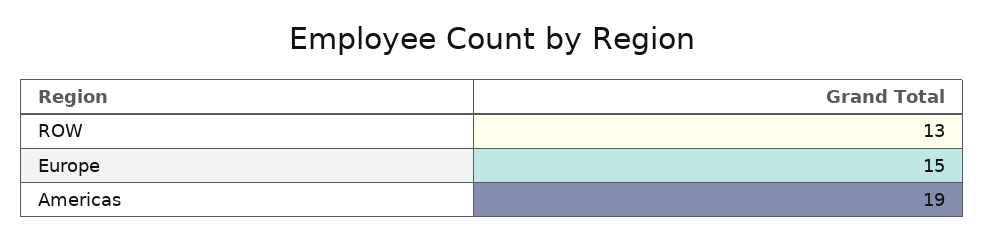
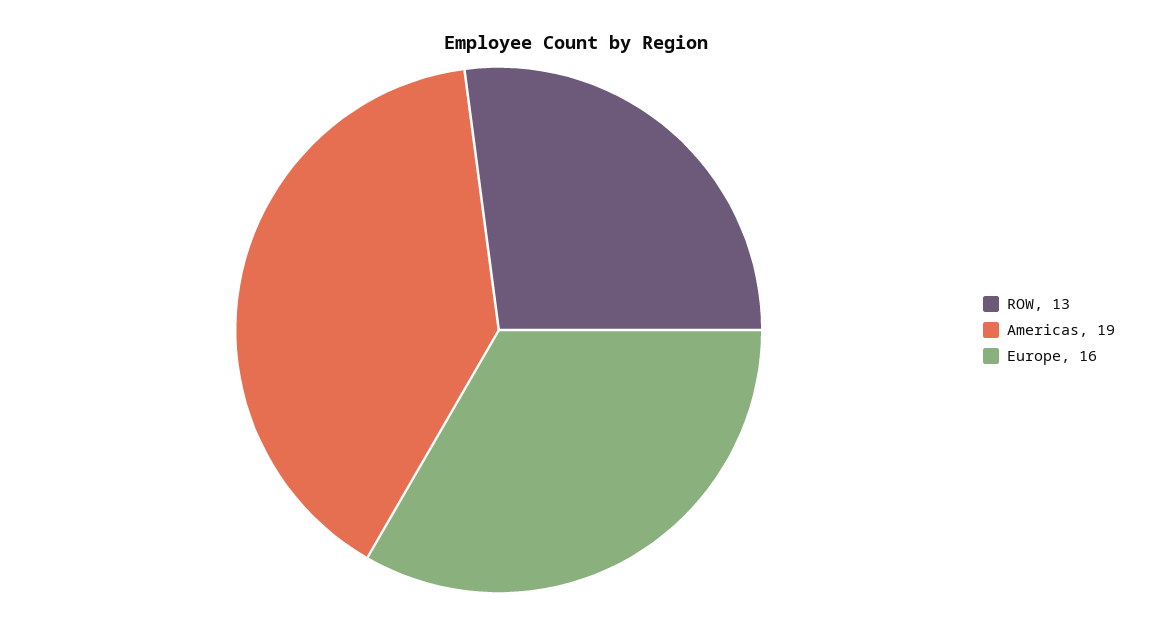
Europe: 15 -> 16

